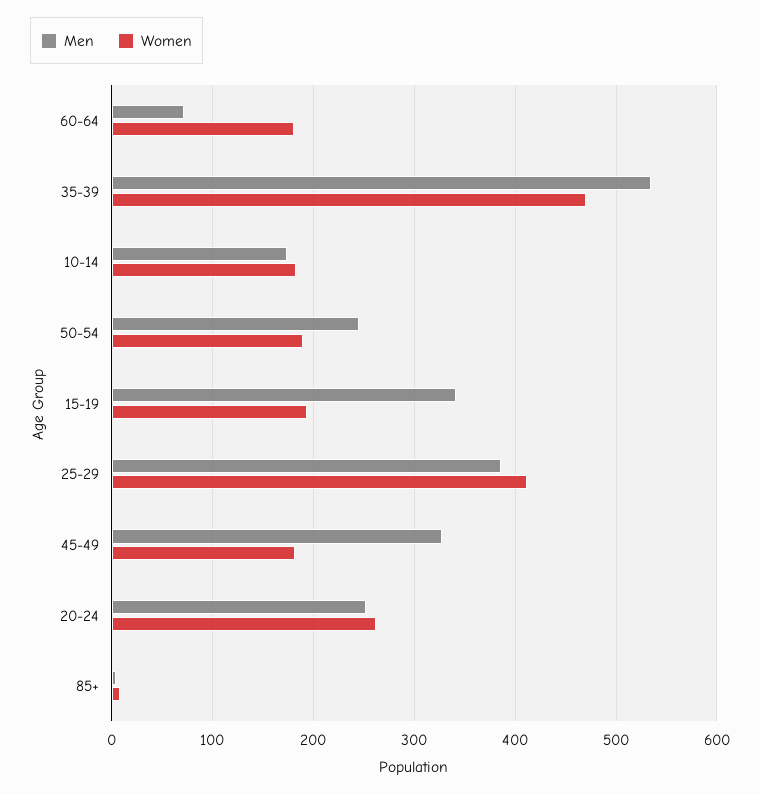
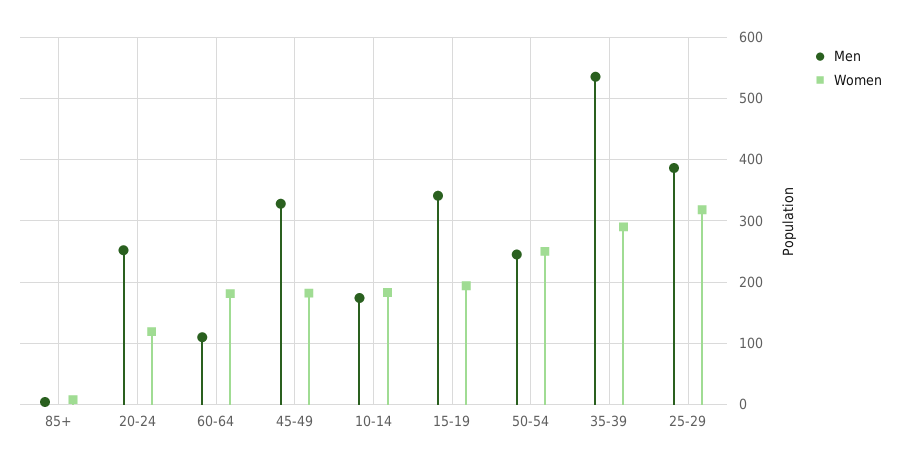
Men, 60-64: 70 -> 110
Women, 35-39: 470 -> 290
Women, 50-54: 190 -> 250
Women, 25-29: 410 -> 320
Women, 20-24: 260 -> 120

